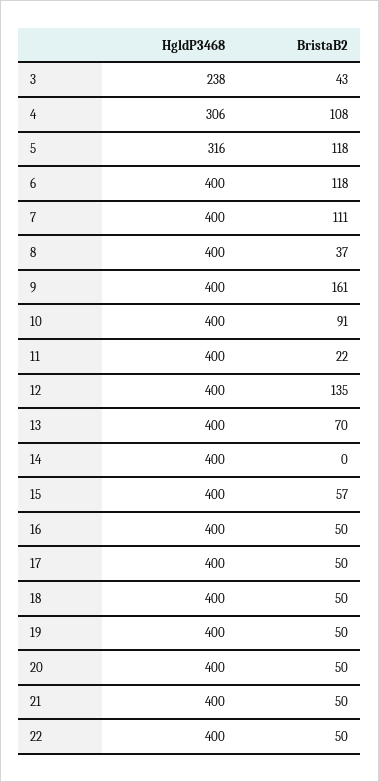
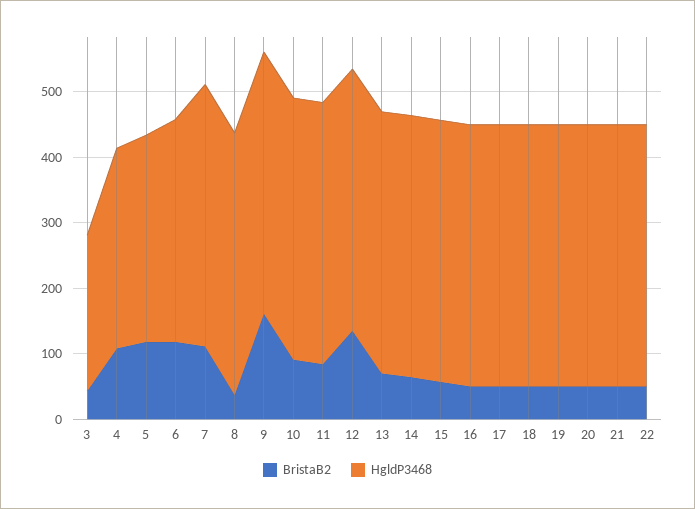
HgldP3468, 6: 400 -> 340
BristaB2, 11: 22 -> 80
BristaB2, 14: 0 -> 60

